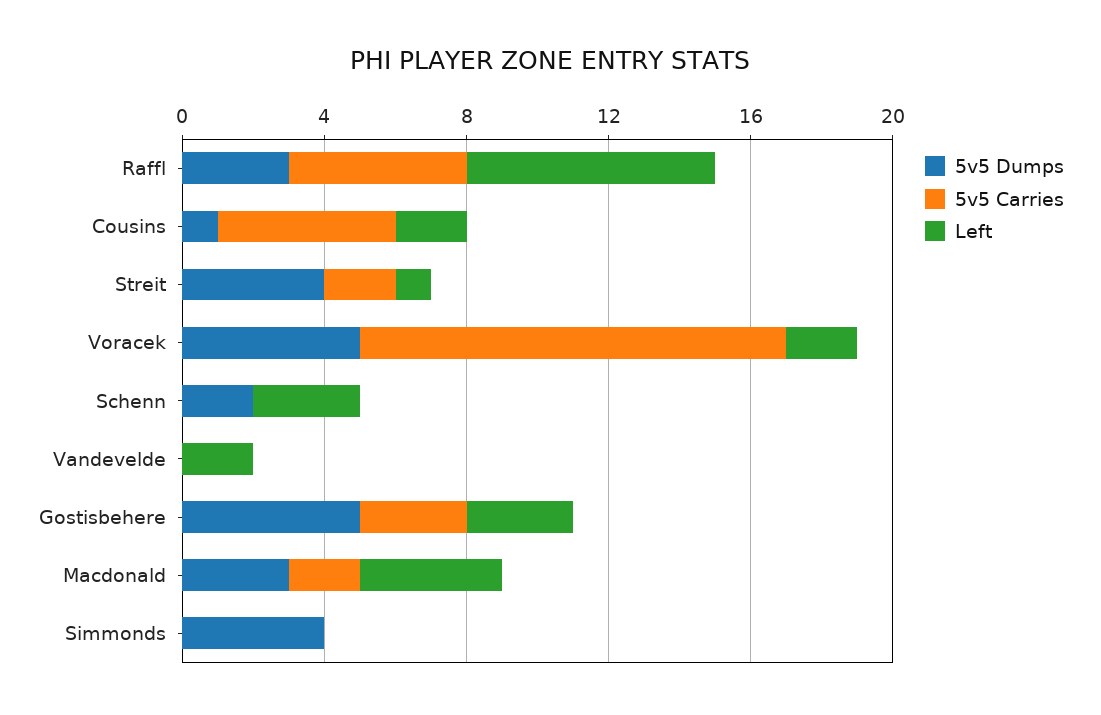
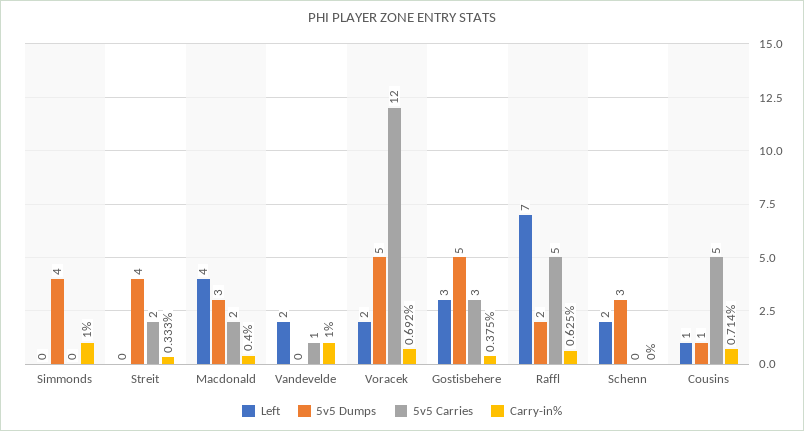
5v5 Dumps, Raffl: 3 -> 2
Left, Cousins: 2 -> 1
Left, Streit: 1 -> 0
5v5 Dumps, Schenn: 2 -> 3
Left, Schenn: 3 -> 2
5v5 Carries, Vandevelde: 0 -> 1
Carry-in%, Simmonds: none -> 1
Carry-in%, Streit: none -> 0.333
Carry-in%, Macdonald: none -> 0.4
Carry-in%, Vandevelde: none -> 1
Carry-in%, Voracek: none -> 0.692
Carry-in%, Gostisbehere: none -> 0.375
Carry-in%, Raffl: none -> 0.625
Carry-in%, Schenn: none -> 0
Carry-in%, Cousins: none -> 0.714

